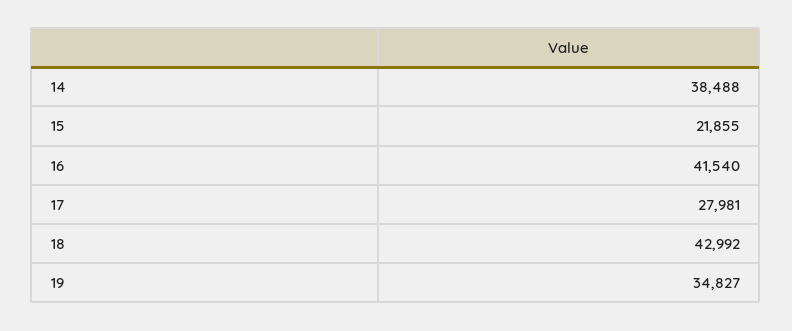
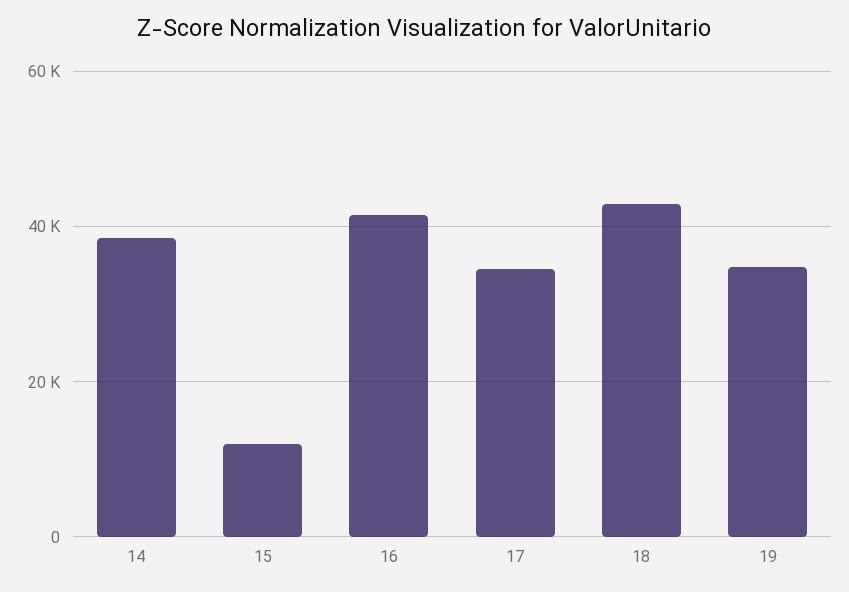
15: 21855 -> 12000
17: 27981 -> 34000

